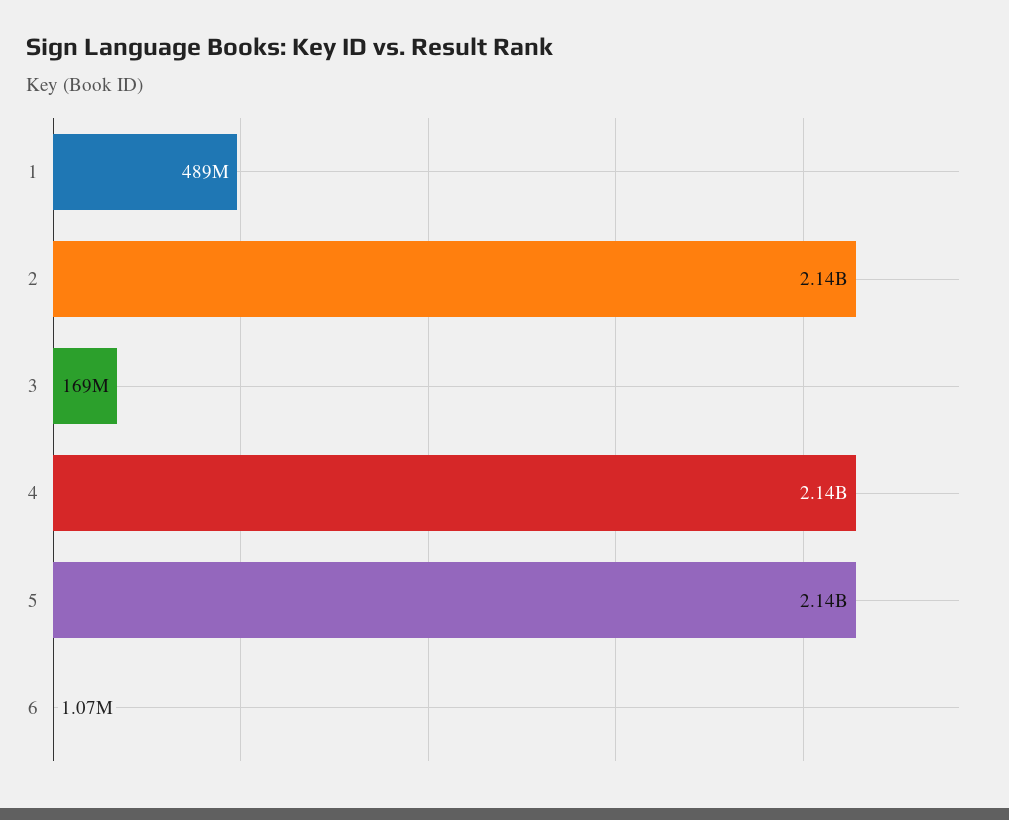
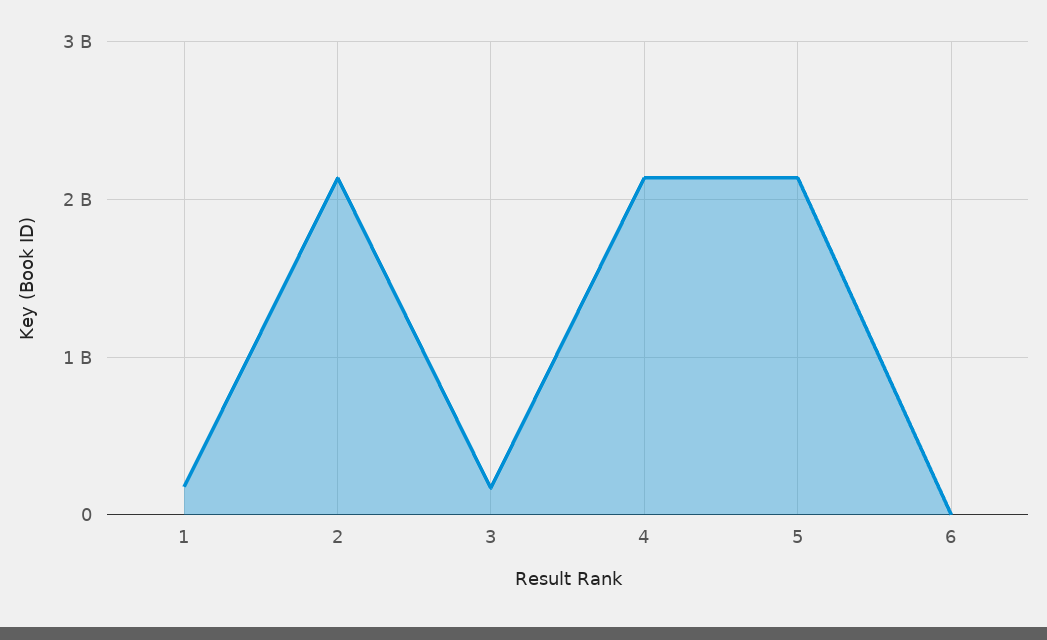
1: 489000000 -> 200000000

